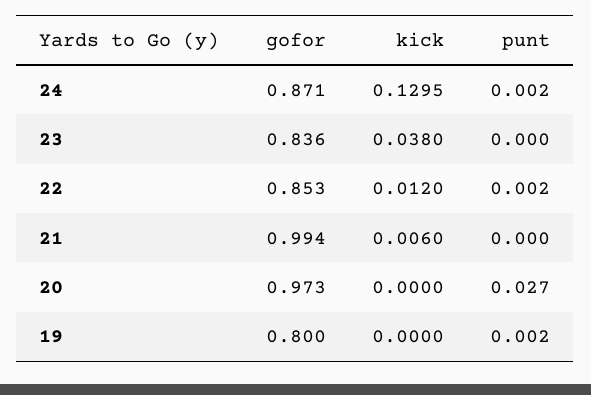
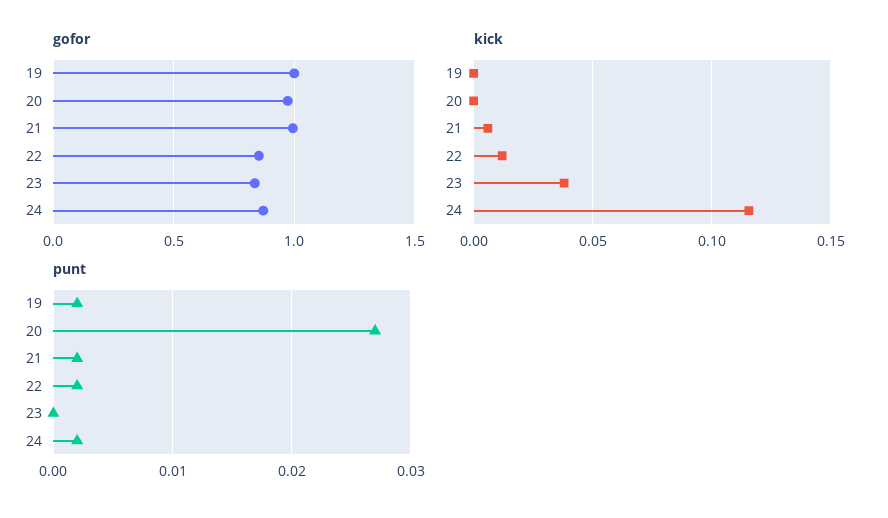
kick, 24: 0.1295 -> 0.115
punt, 21: 0 -> 0.002
gofor, 19: 0.8 -> 1

